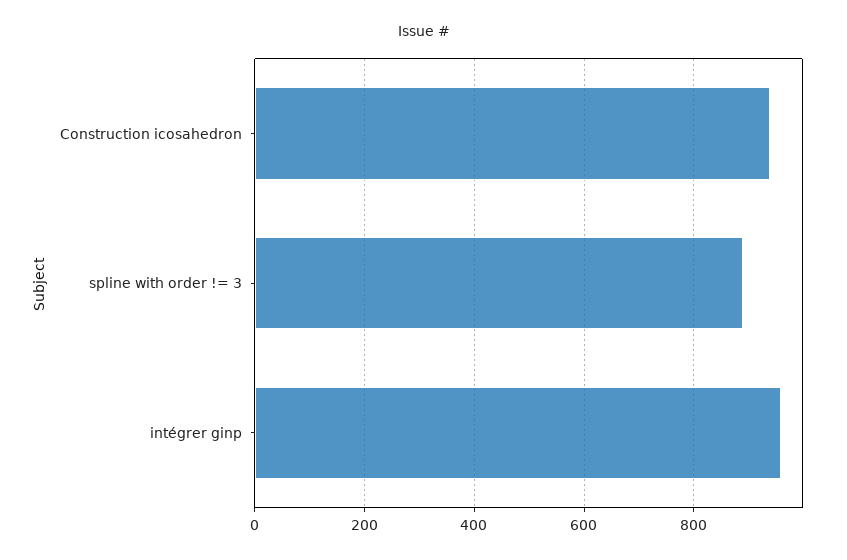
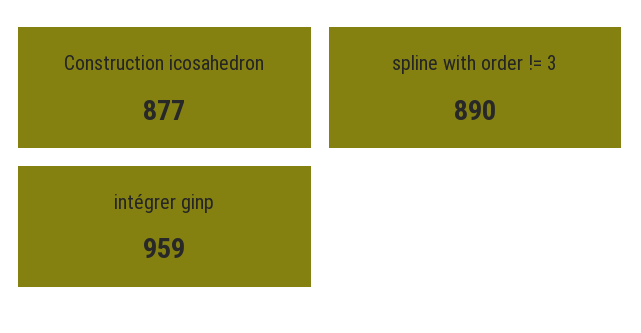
Construction icosahedron: 940 -> 877

